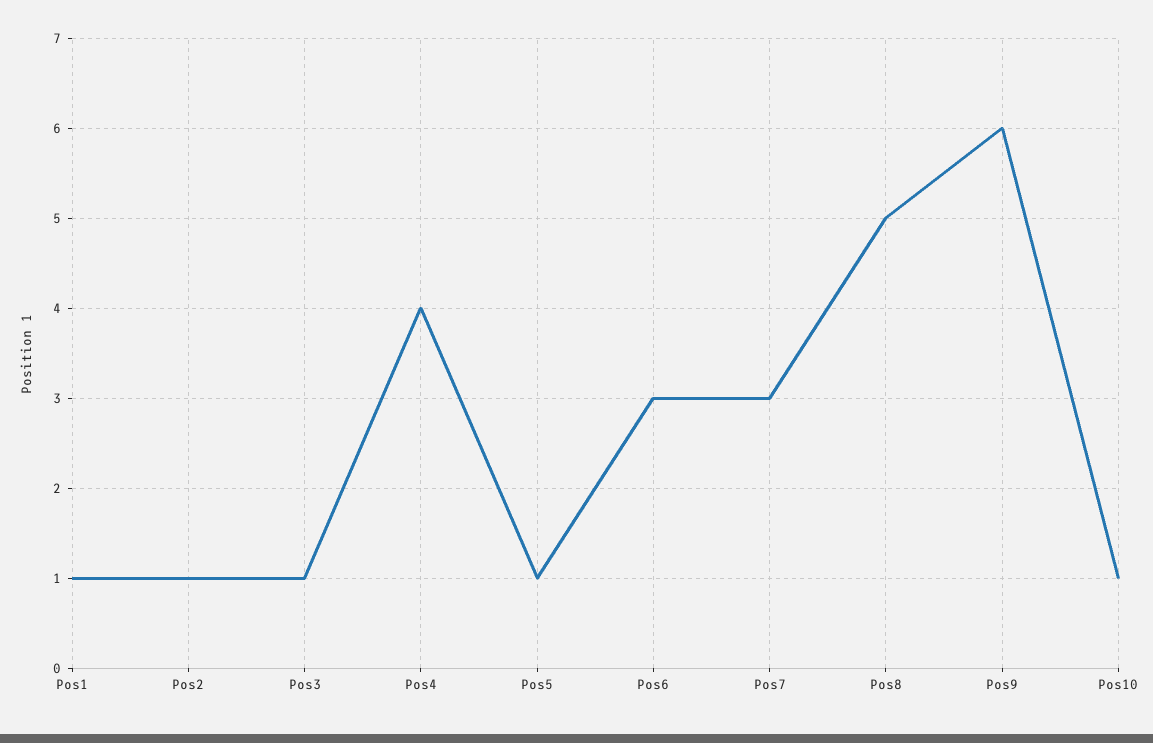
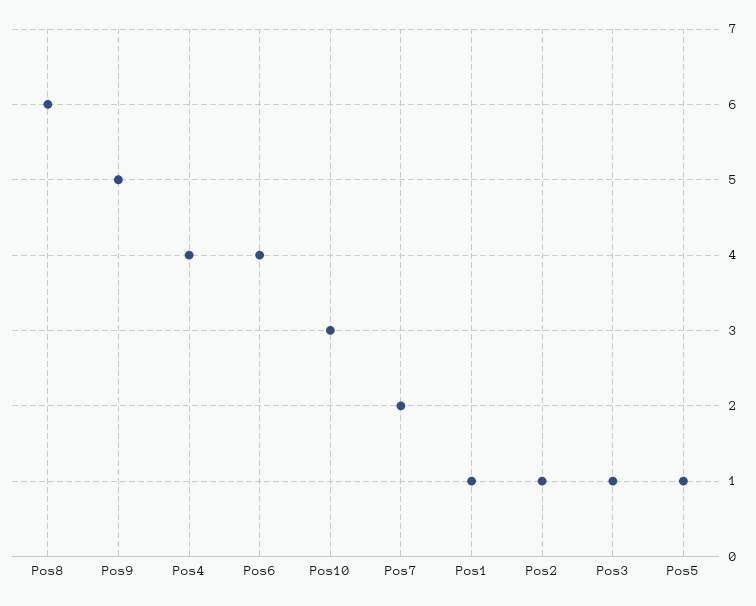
Pos6: 3 -> 4
Pos7: 3 -> 2
Pos8: 5 -> 6
Pos9: 6 -> 5
Pos10: 1 -> 3

